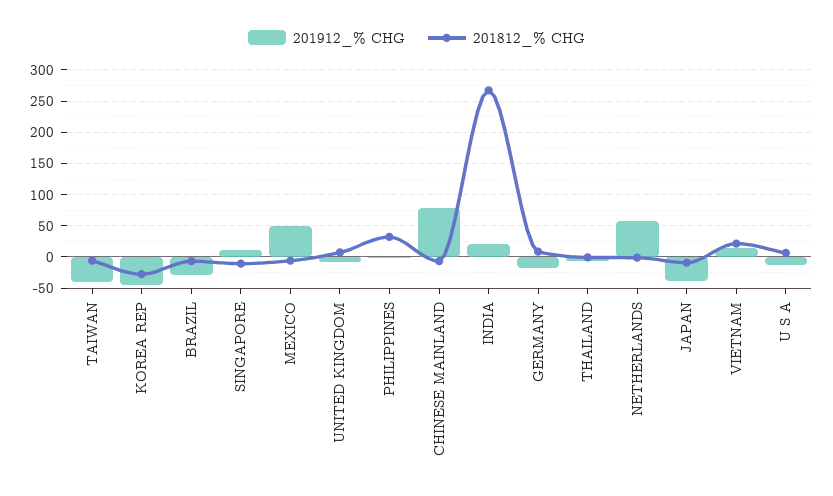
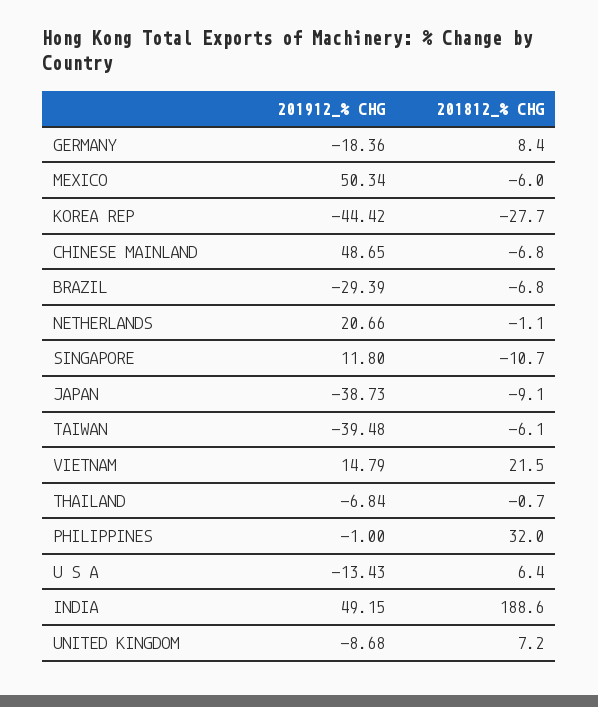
201912_% CHG, CHINESE MAINLAND: 80 -> 48.65
201912_% CHG, INDIA: 20 -> 49.15
201812_% CHG, INDIA: 270 -> 188.6
201912_% CHG, NETHERLANDS: 60 -> 20.66

